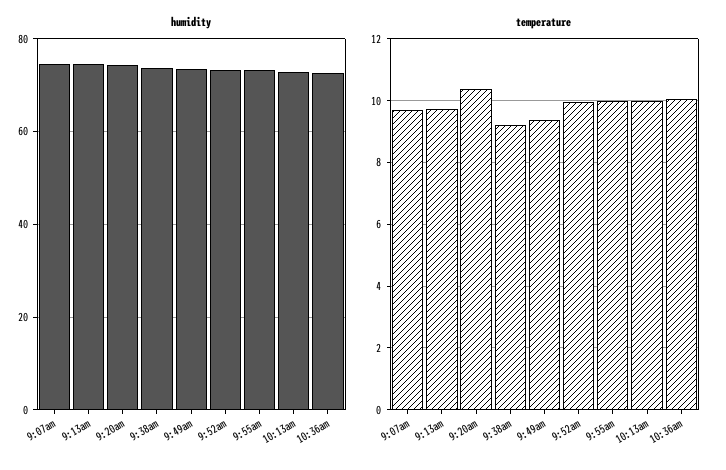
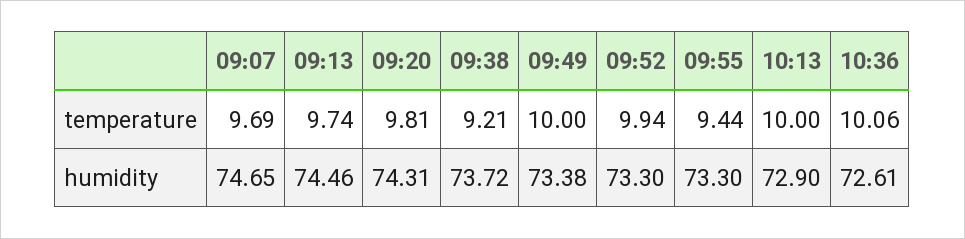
temperature, 9:20am: 10.4 -> 9.81
temperature, 9:49am: 9.4 -> 10
temperature, 9:55am: 10 -> 9.44

